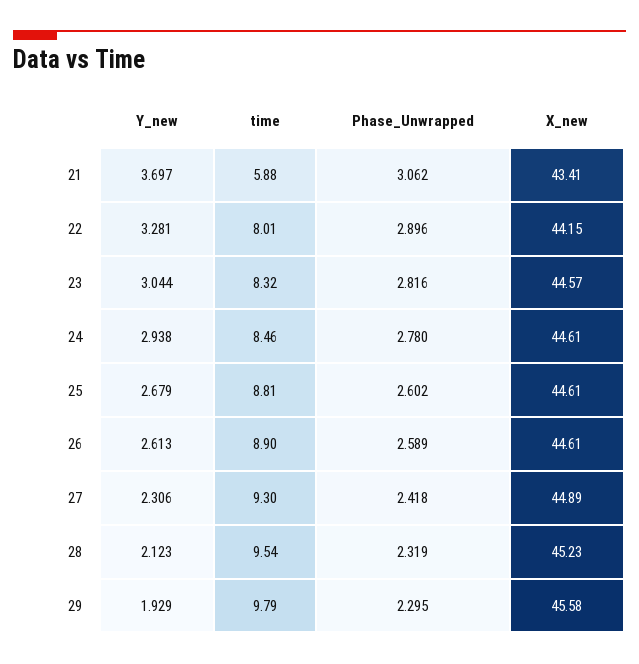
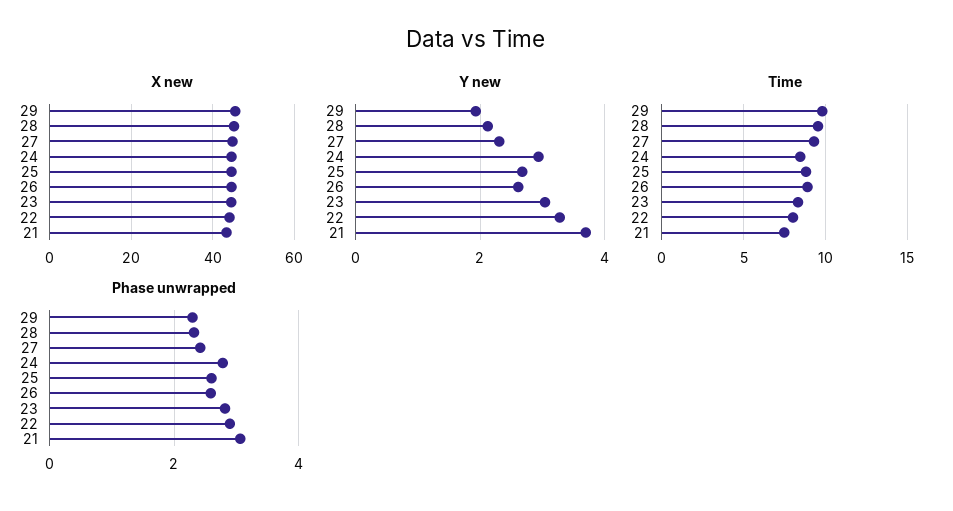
time, 21: 5.88 -> 7.5

